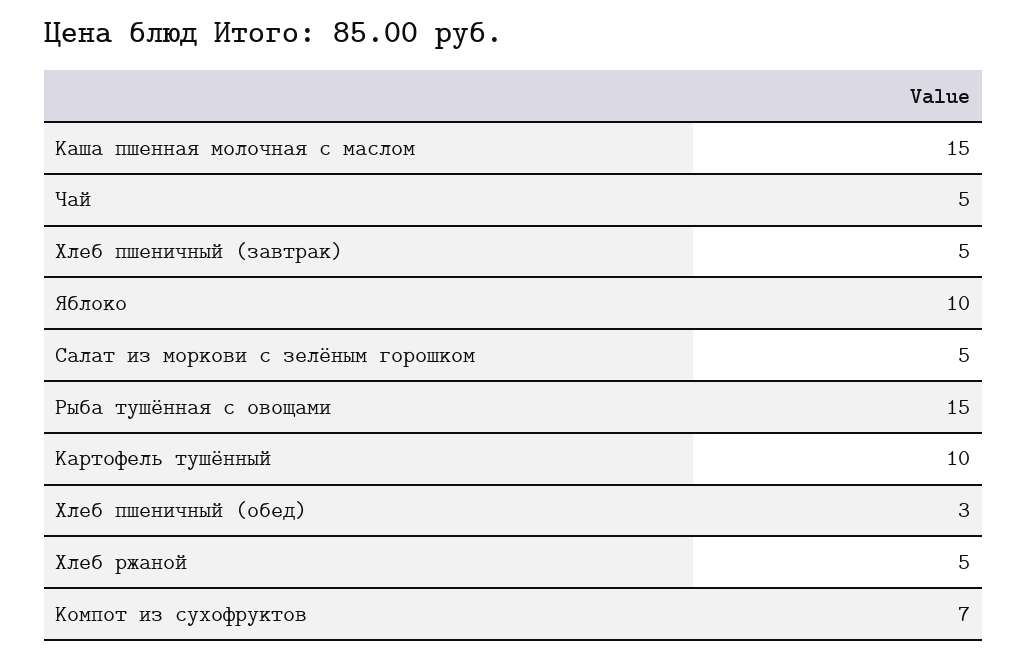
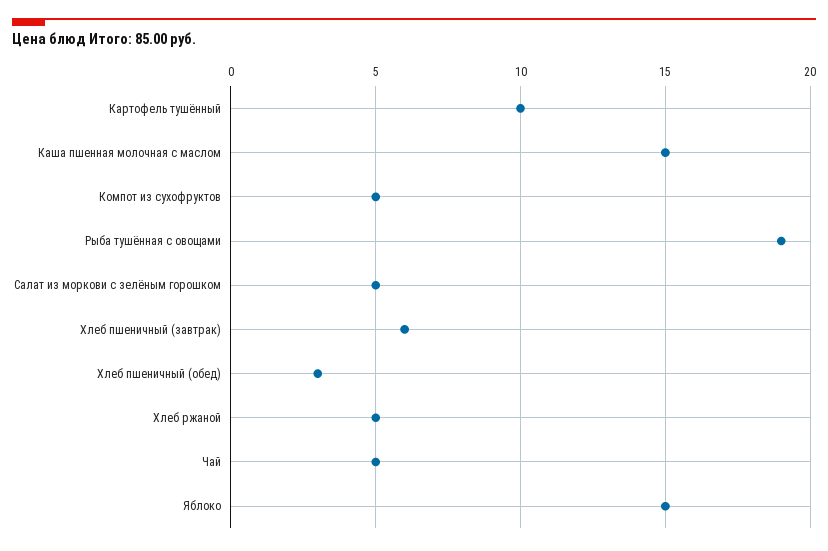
Хлеб пшеничный (завтрак): 5 -> 6
Яблоко: 10 -> 15
Рыба тушённая с овощами: 15 -> 19
Компот из сухофруктов: 7 -> 5

